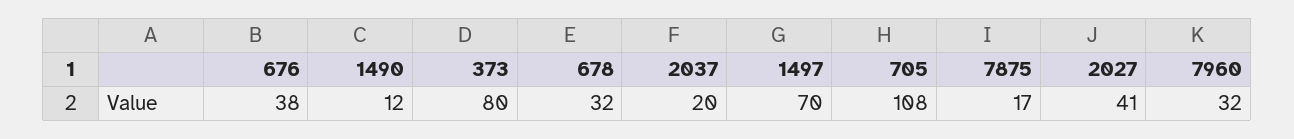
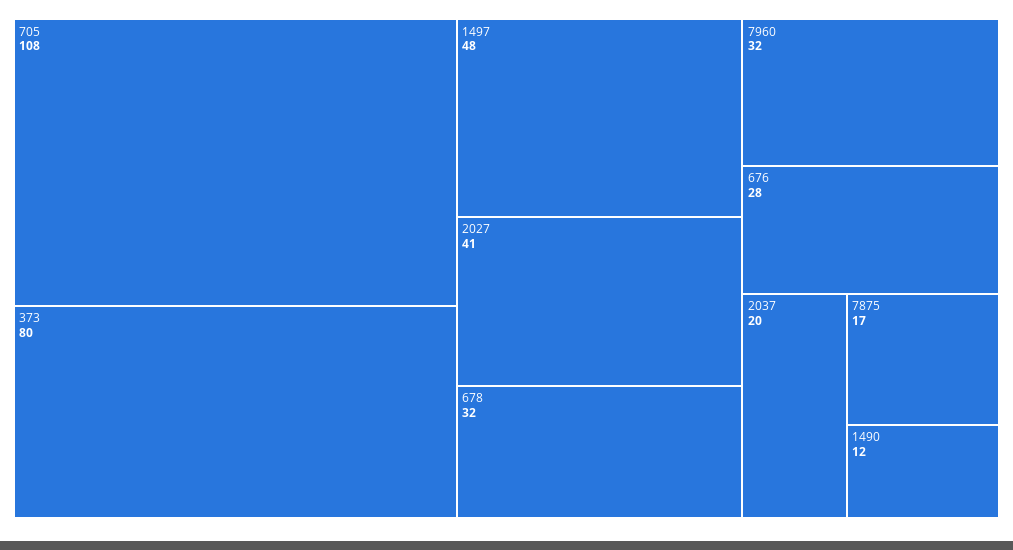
676: 38 -> 28
1497: 70 -> 48

